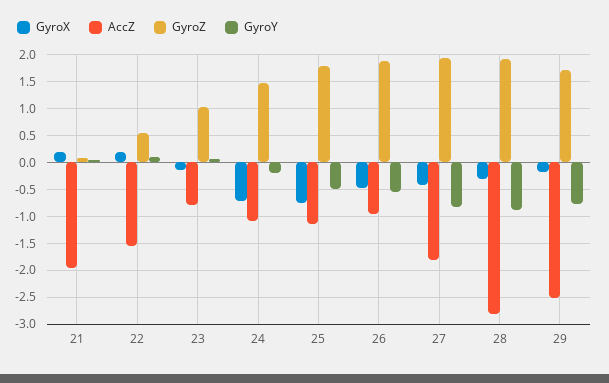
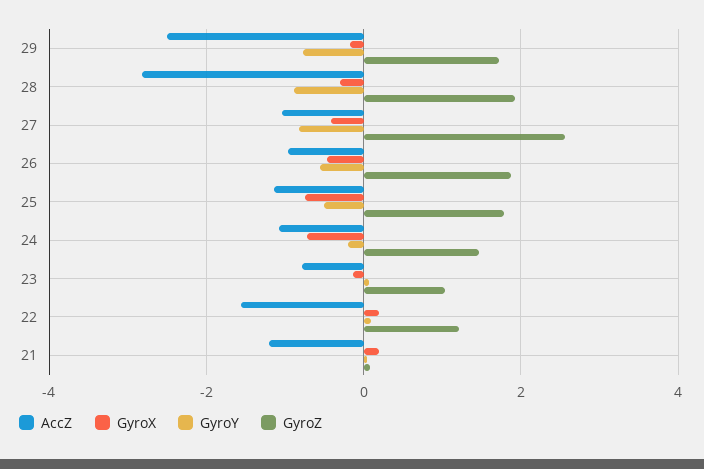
AccZ, 21: -2 -> -1.2
GyroZ, 22: 0.5 -> 1.2
AccZ, 27: -1.75 -> -1
GyroZ, 27: 2 -> 2.6

